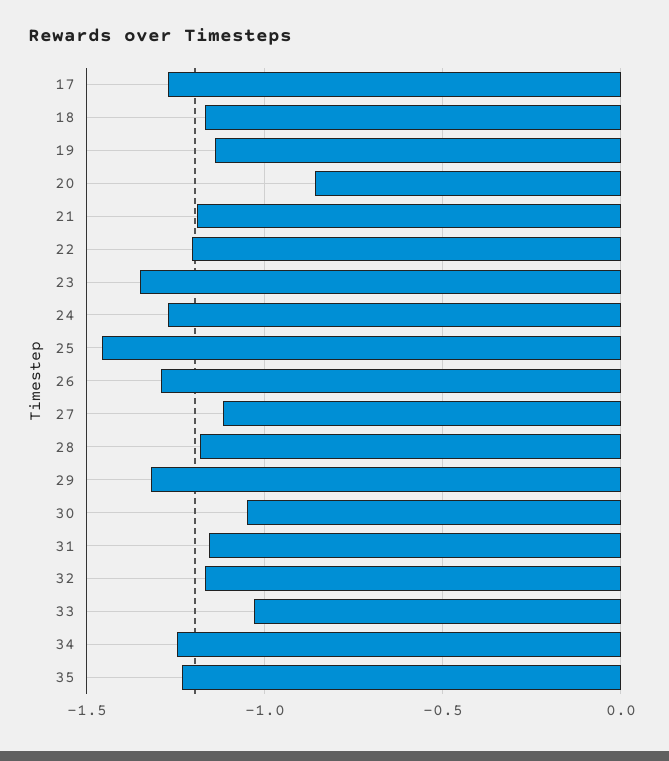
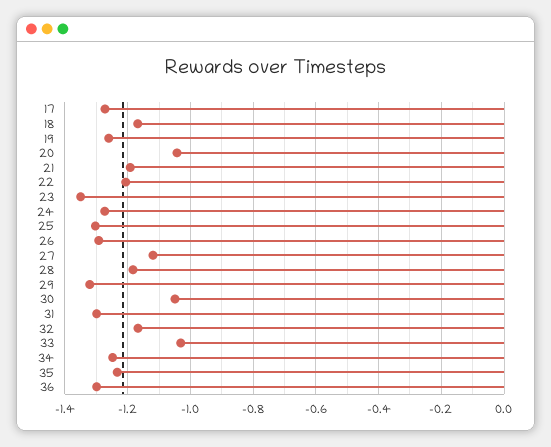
19: -1.15 -> -1.26
20: -0.85 -> -1.04
25: -1.45 -> -1.3
31: -1.15 -> -1.3
36: none -> -1.3

